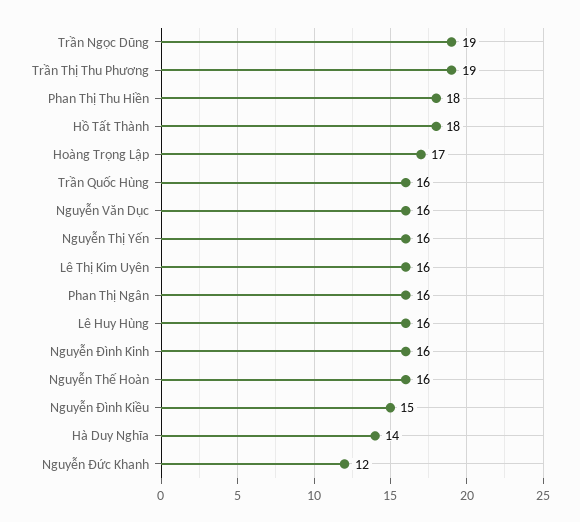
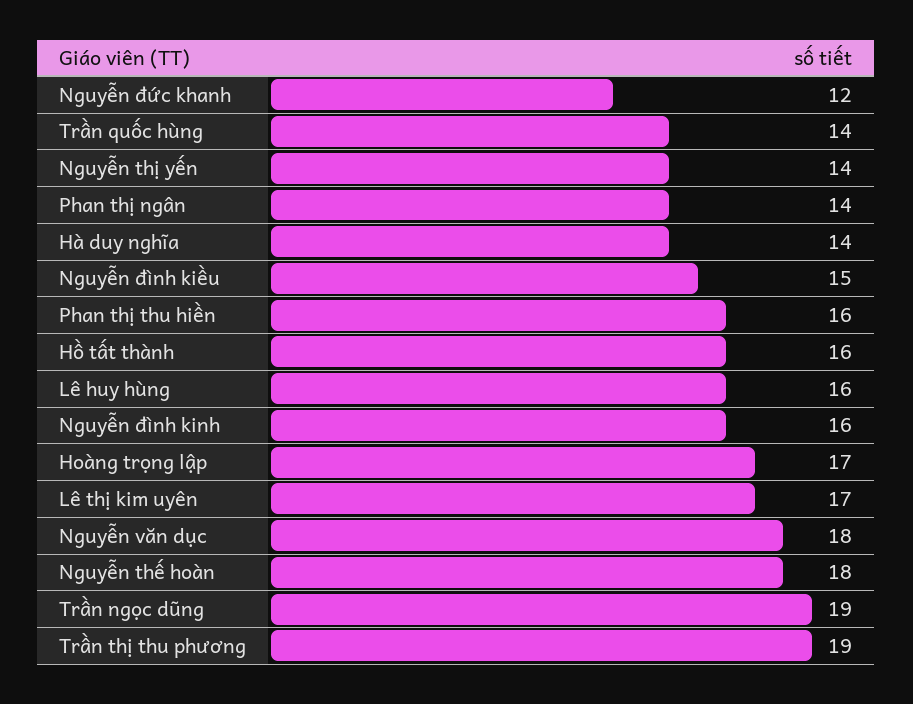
Phan Thị Thu Hiền: 18 -> 16
Hồ Tất Thành: 18 -> 16
Trần Quốc Hùng: 16 -> 14
Nguyễn Văn Dục: 16 -> 18
Nguyễn Thị Yến: 16 -> 14
Lê Thị Kim Uyên: 16 -> 17
Phan Thị Ngân: 16 -> 14
Nguyễn Thế Hoàn: 16 -> 18

